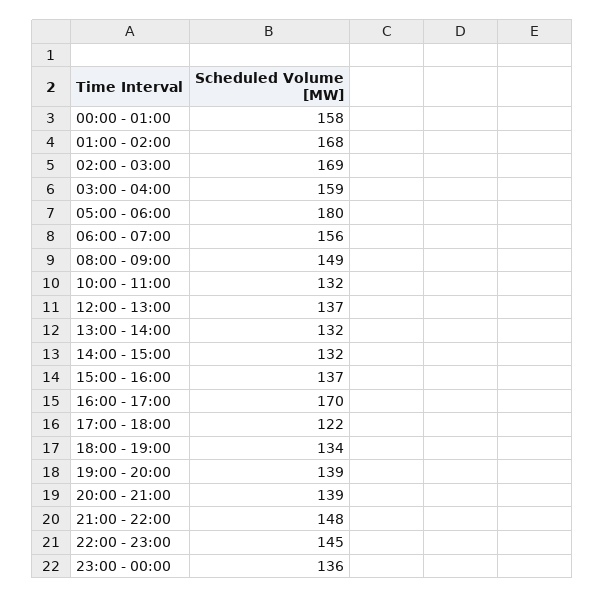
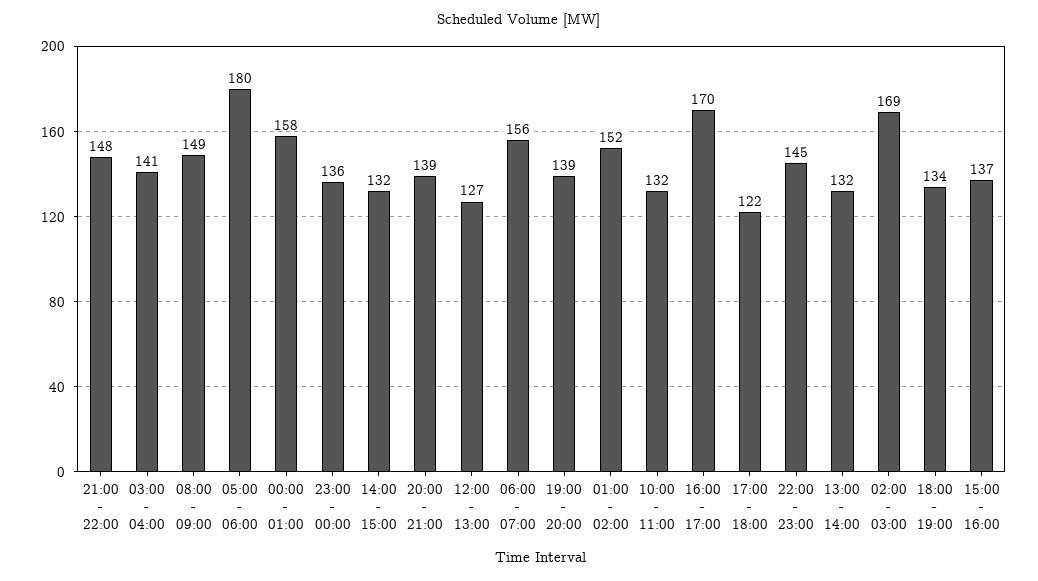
01:00 - 02:00: 168 -> 152
03:00 - 04:00: 159 -> 141
12:00 - 13:00: 137 -> 127

